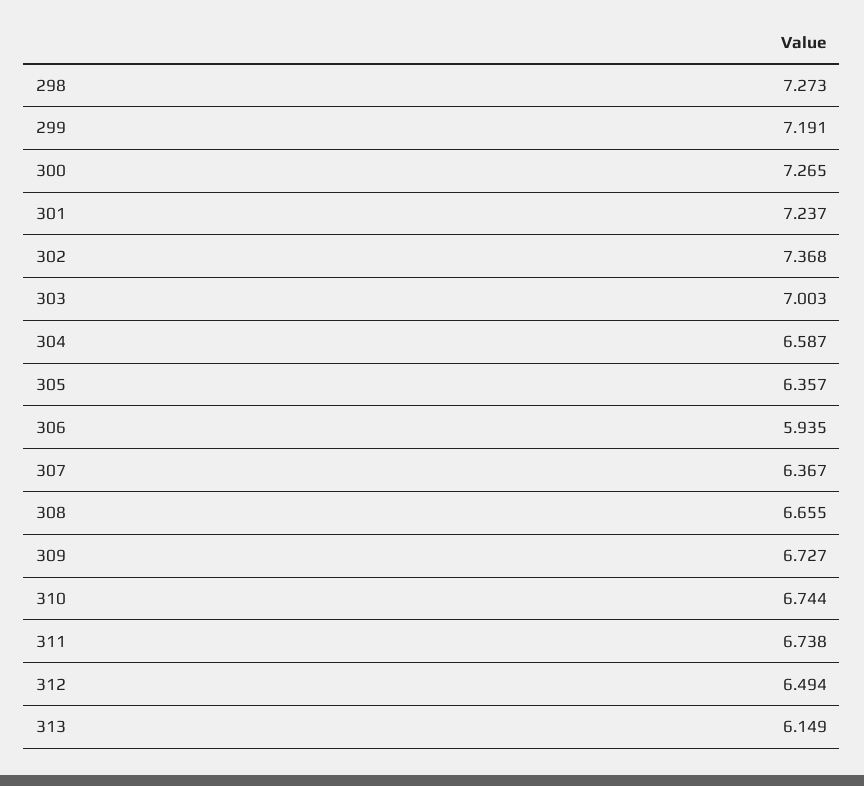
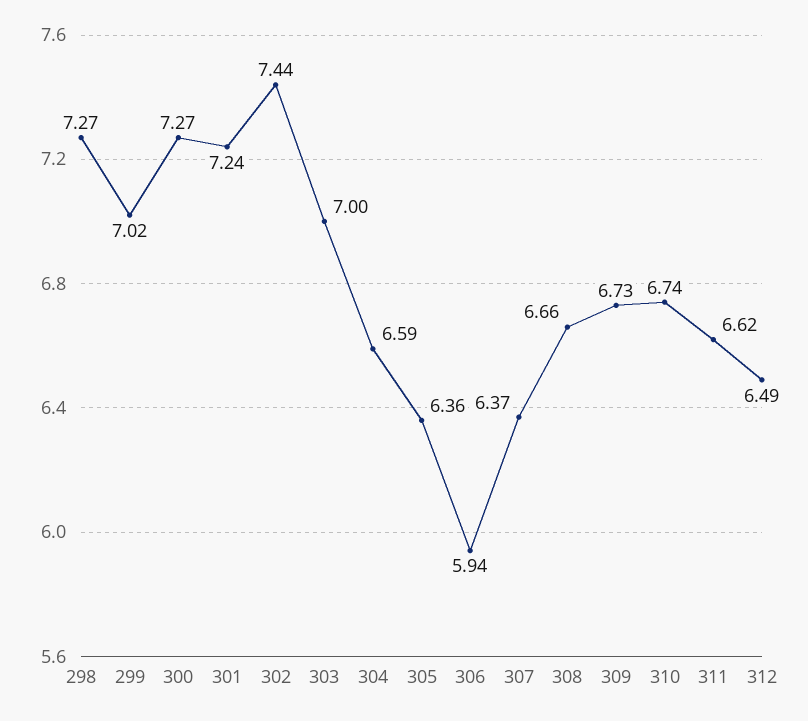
299: 7.191 -> 7.02
302: 7.368 -> 7.44
311: 6.738 -> 6.62
313: 6.149 -> none

